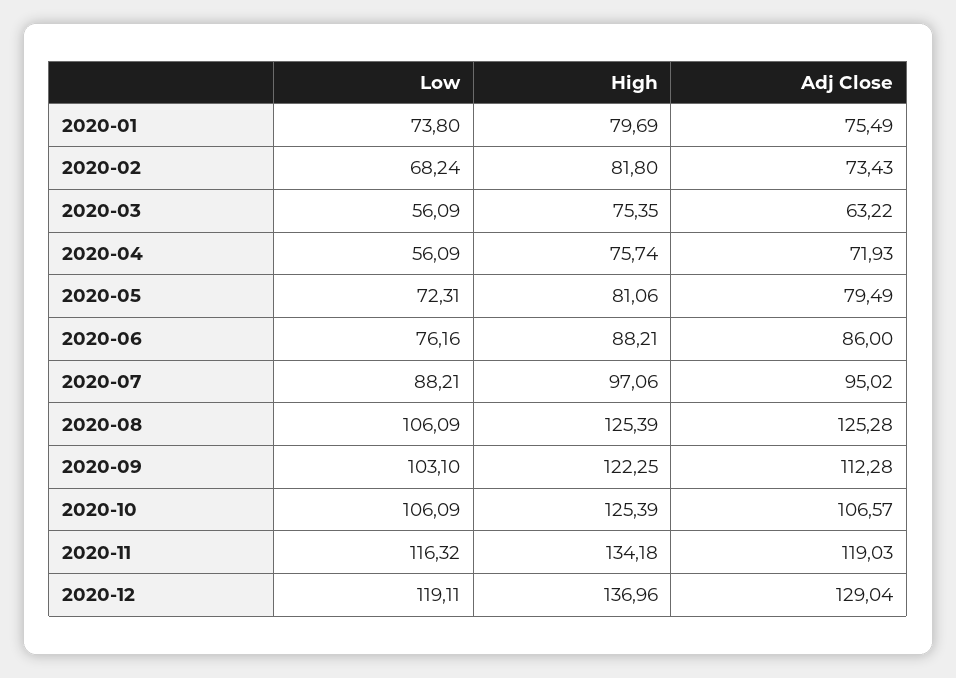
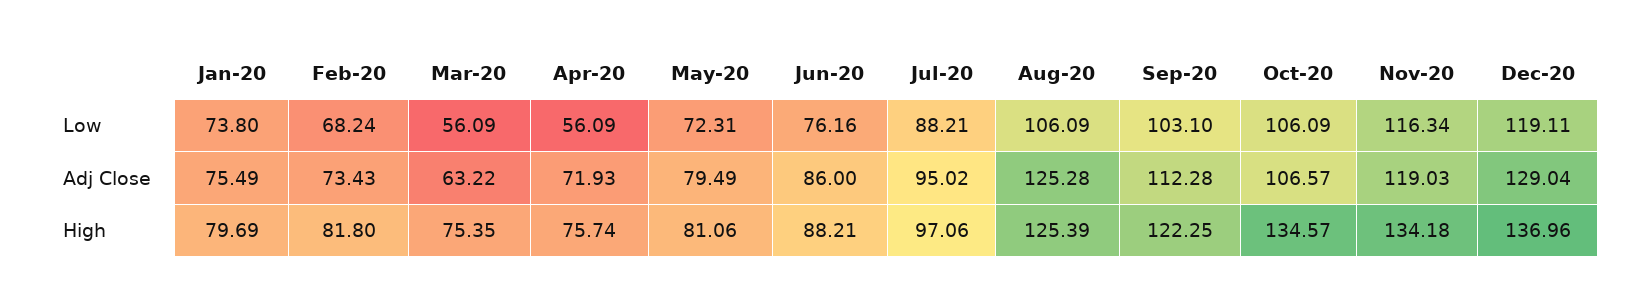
High, 2020-10: 125.39 -> 134.57
Low, 2020-11: 116.32 -> 116.34

